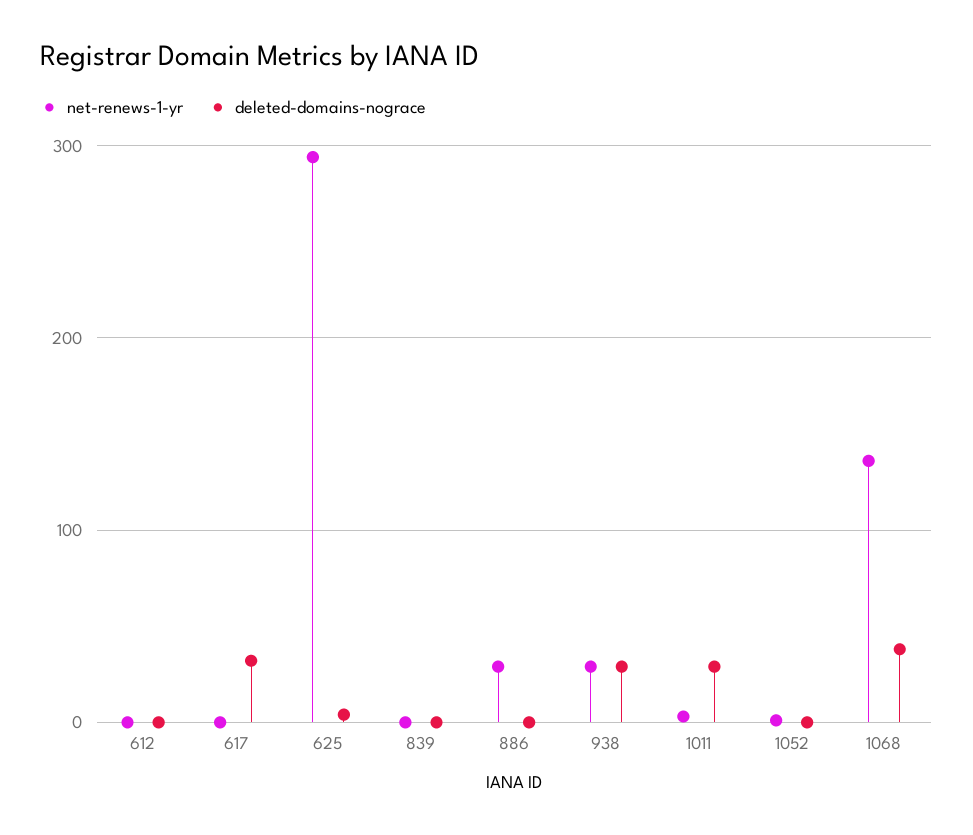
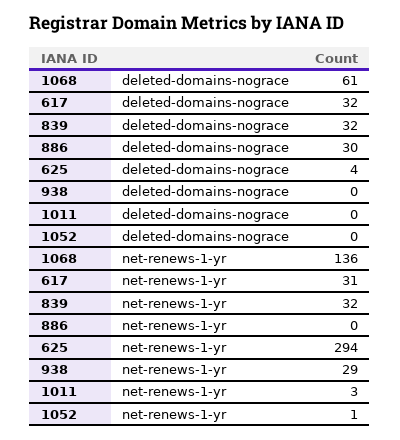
net-renews-1-yr, 612: 0 -> none
deleted-domains-nograce, 612: 0 -> none
net-renews-1-yr, 617: 0 -> 31
net-renews-1-yr, 839: 0 -> 32
deleted-domains-nograce, 839: 0 -> 32
net-renews-1-yr, 886: 30 -> 0
deleted-domains-nograce, 886: 0 -> 30
deleted-domains-nograce, 938: 30 -> 0
deleted-domains-nograce, 1011: 30 -> 0
deleted-domains-nograce, 1068: 40 -> 61

